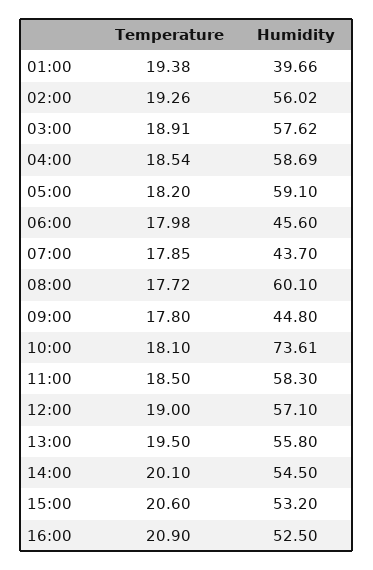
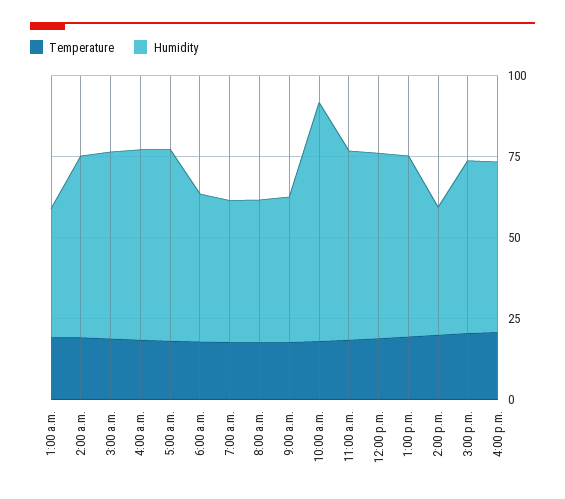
Humidity, 08:00: 60.1 -> 45
Humidity, 14:00: 54.5 -> 40

